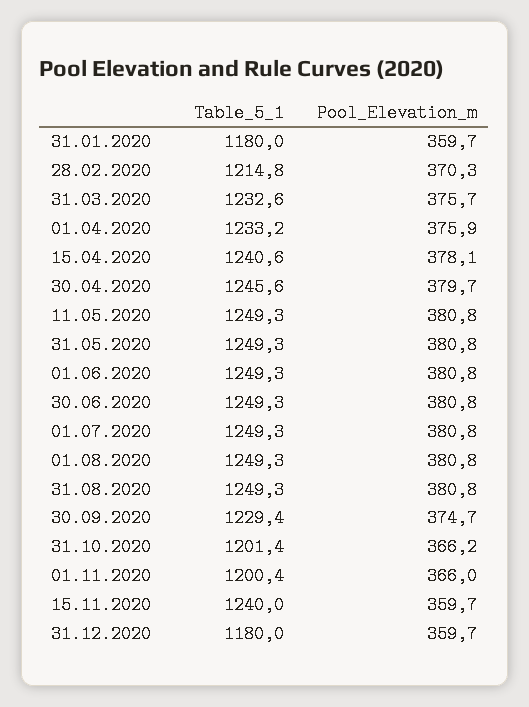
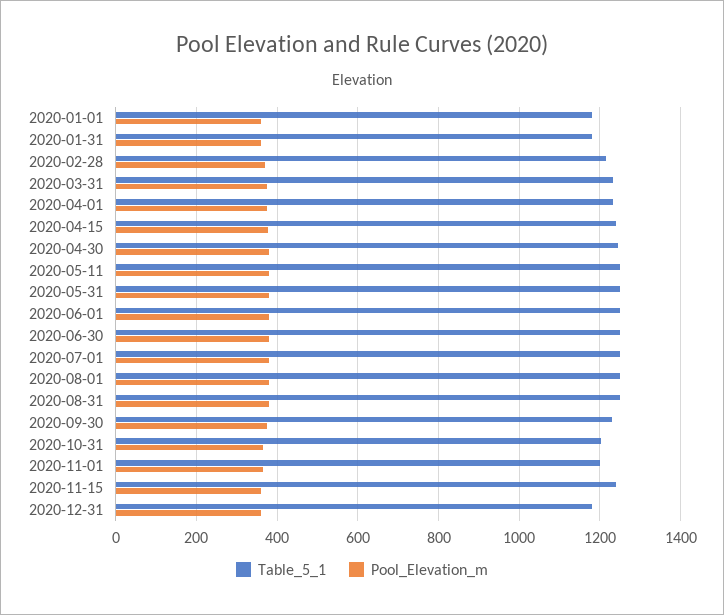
Table_5_1, 2020-01-01: none -> 1180
Pool_Elevation_m, 2020-01-01: none -> 360

